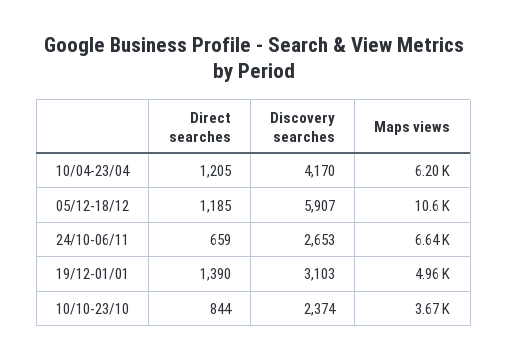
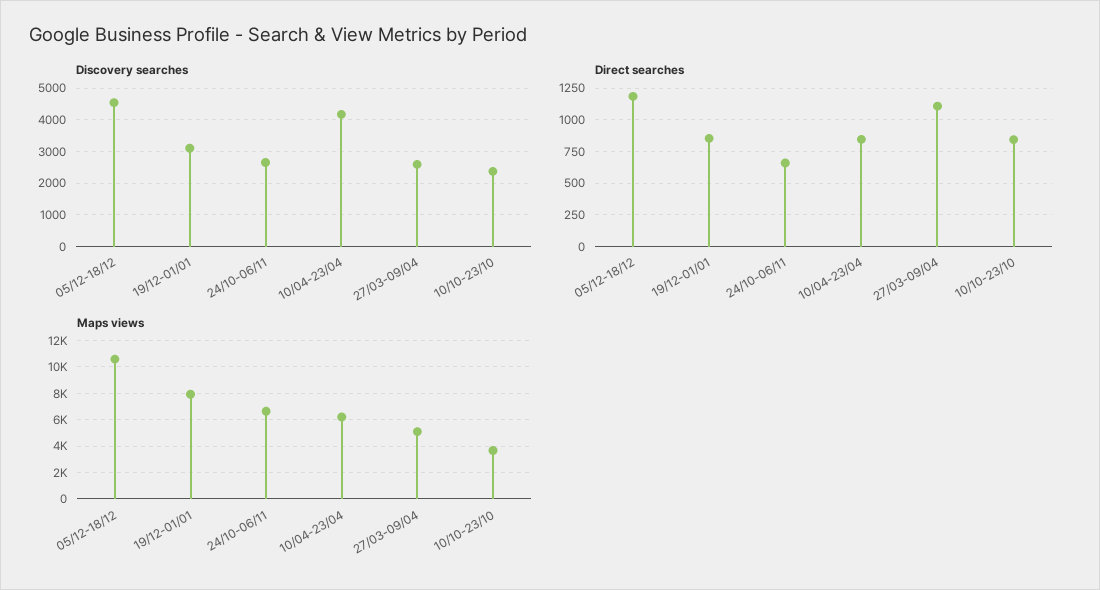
Direct searches, 10/04-23/04: 1205 -> 850
Discovery searches, 05/12-18/12: 5907 -> 4600
Direct searches, 19/12-01/01: 1390 -> 850
Maps views, 19/12-01/01: 4960 -> 8000
Discovery searches, 27/03-09/04: none -> 2600
Direct searches, 27/03-09/04: none -> 1100
Maps views, 27/03-09/04: none -> 5000

